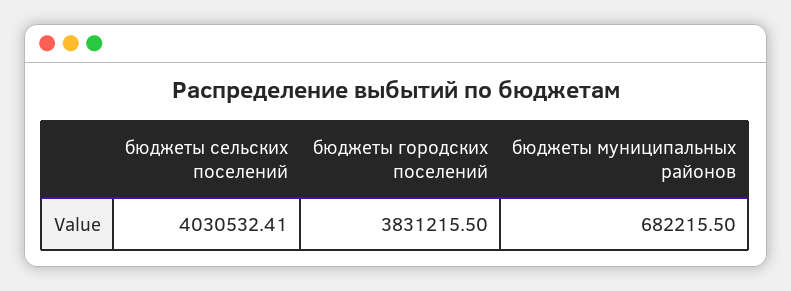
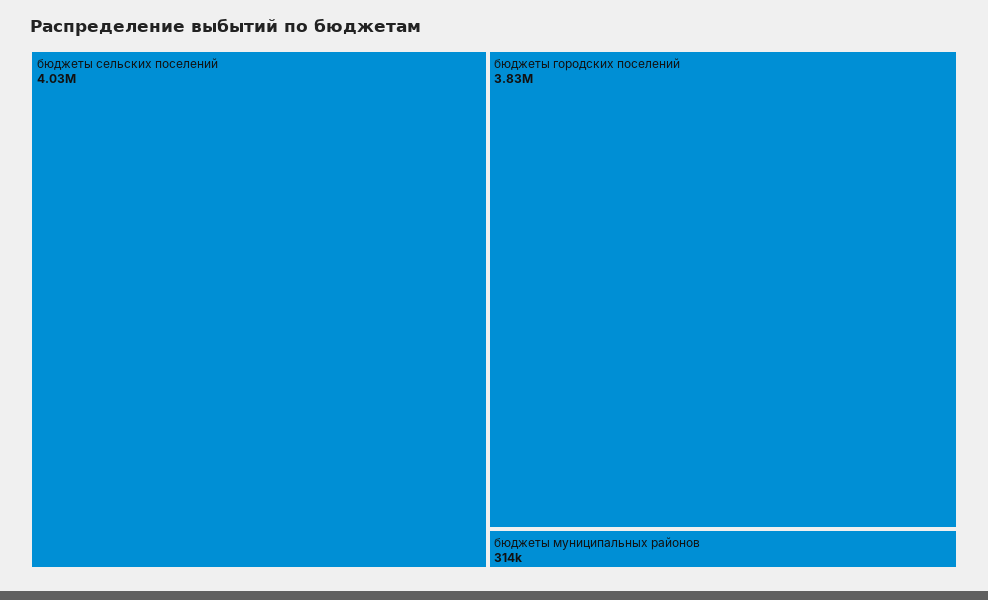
бюджеты муниципальных районов: 682215.5 -> 314000

